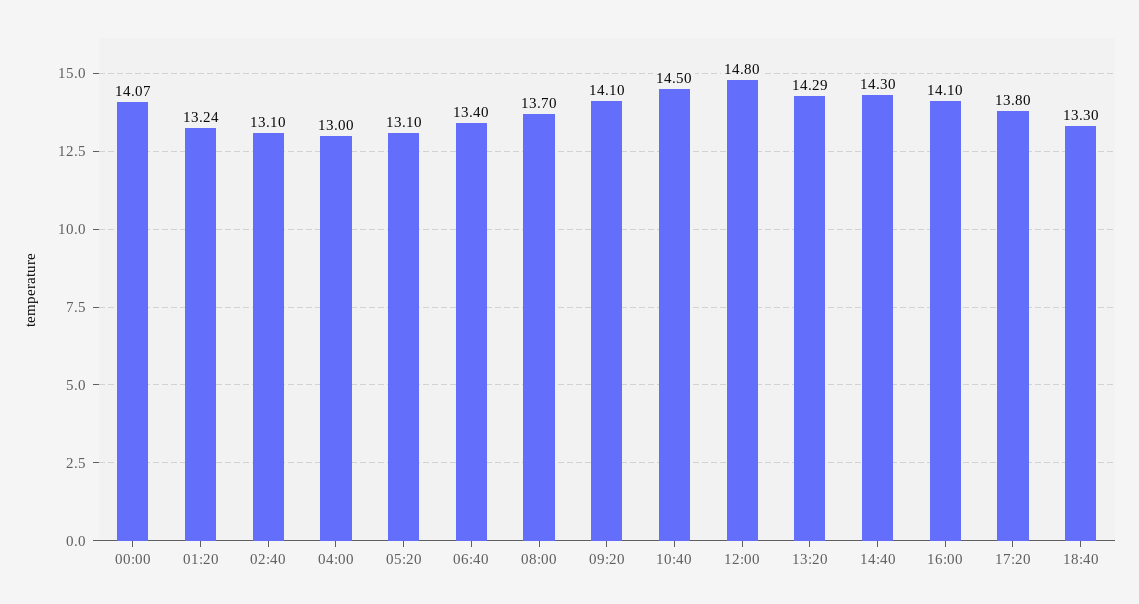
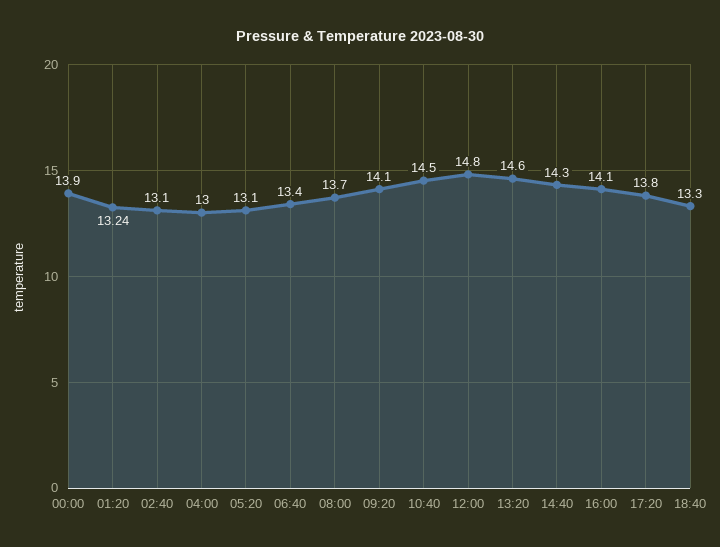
00:00: 14.07 -> 13.9
13:20: 14.29 -> 14.6

